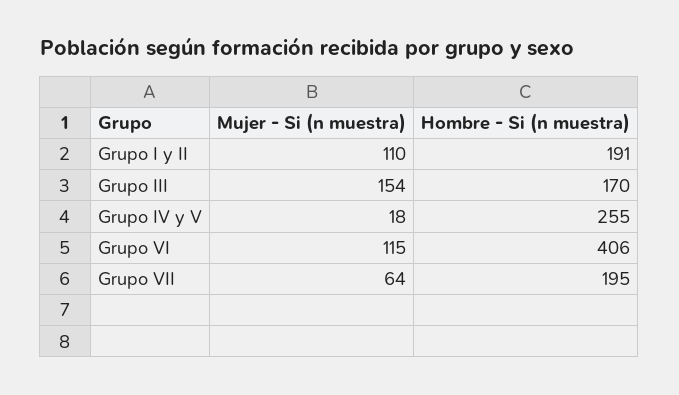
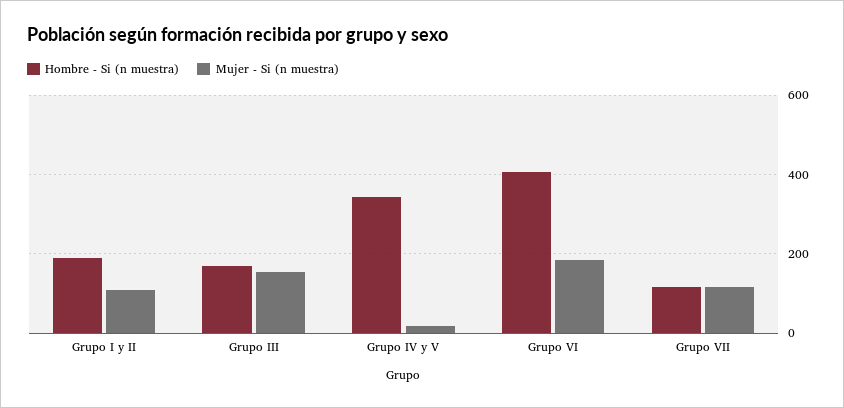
Hombre - Si (n muestra), Grupo IV y V: 255 -> 340
Mujer - Si (n muestra), Grupo VI: 115 -> 180
Mujer - Si (n muestra), Grupo VII: 64 -> 120
Hombre - Si (n muestra), Grupo VII: 195 -> 120

